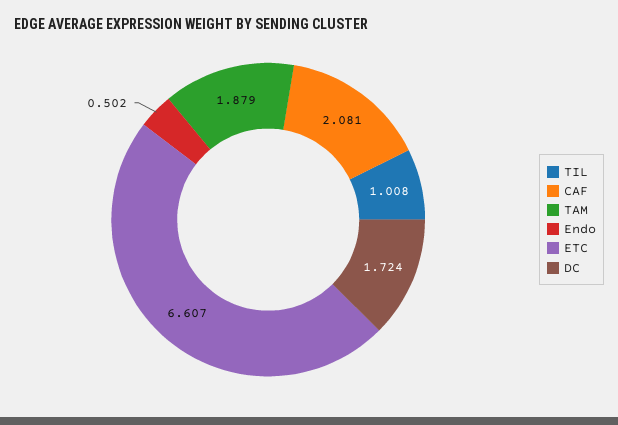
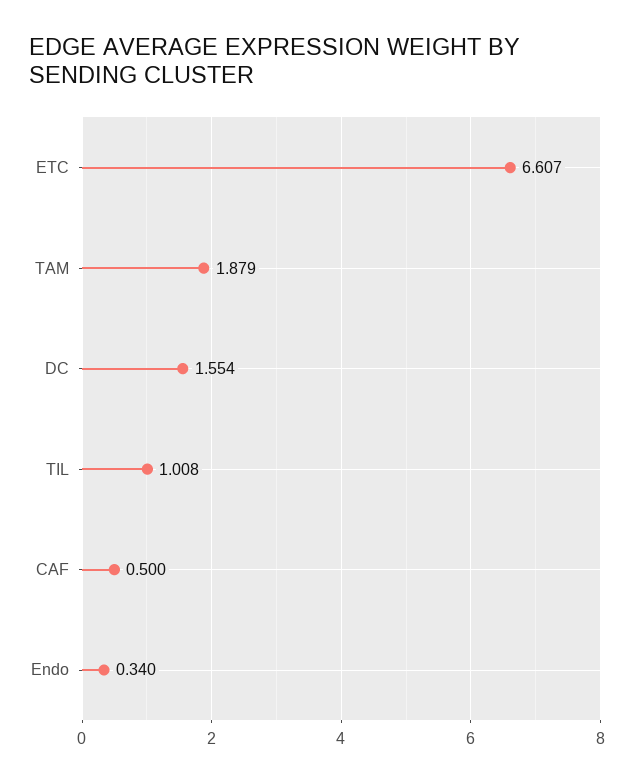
CAF: 2.081 -> 0.5
Endo: 0.502 -> 0.34
DC: 1.724 -> 1.554

